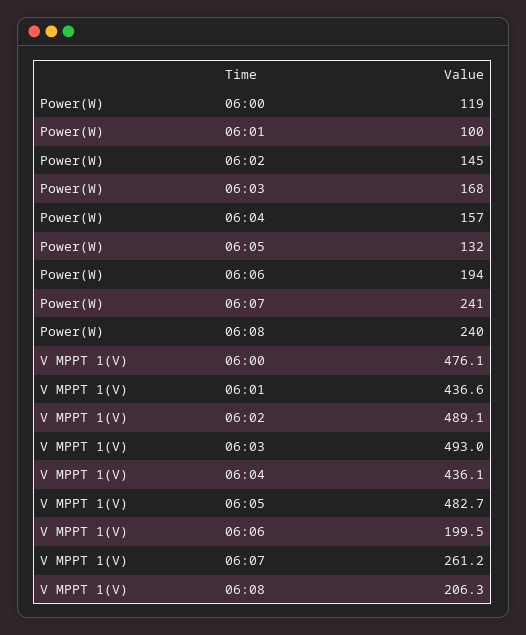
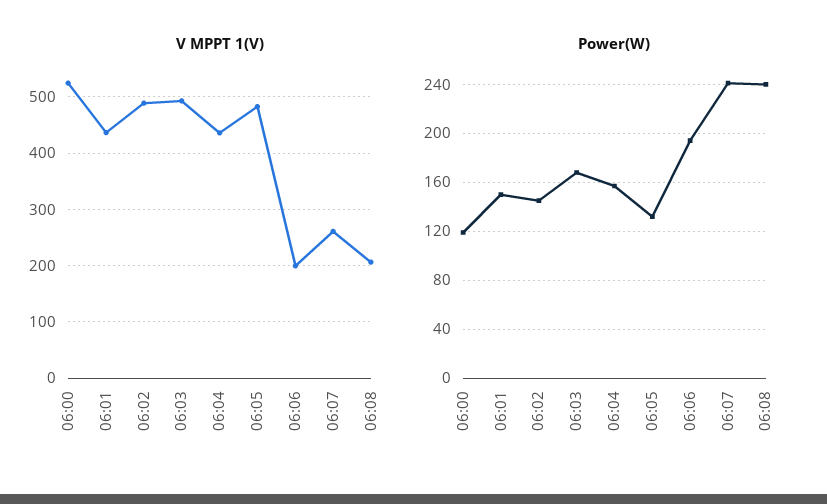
Power(W), 06:01: 100 -> 150
V MPPT 1(V), 06:00: 476.1 -> 520

